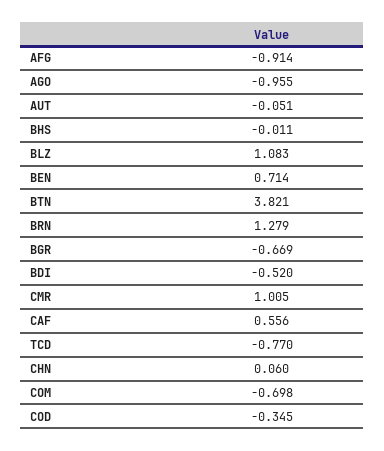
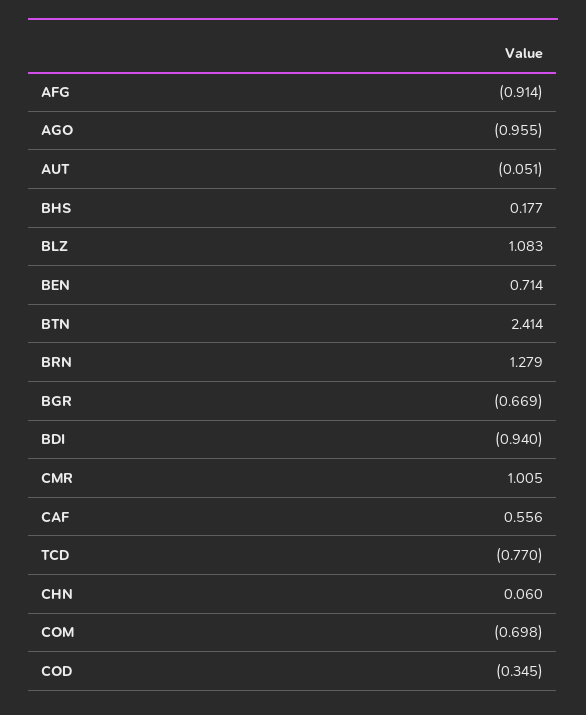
BHS: -0.011 -> 0.177
BTN: 3.821 -> 2.414
BDI: -0.52 -> -0.94

